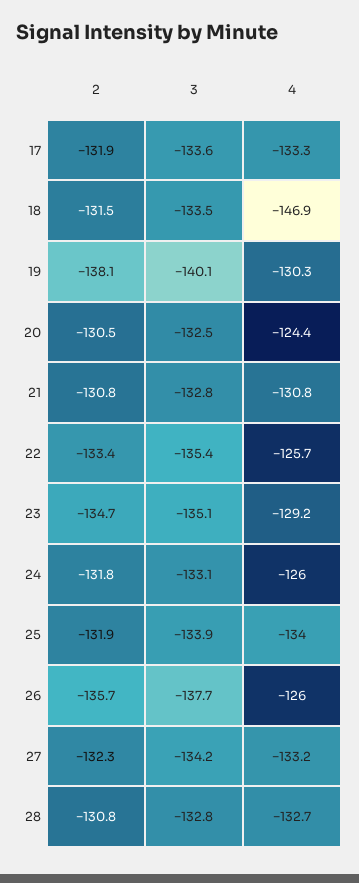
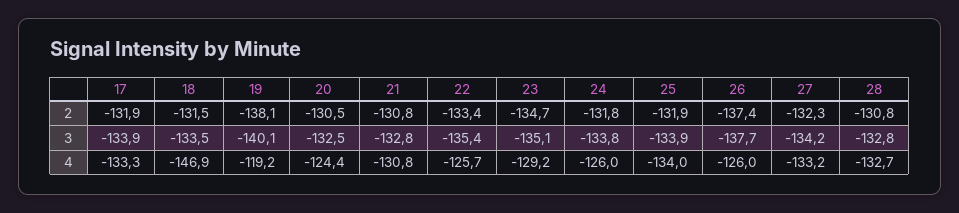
3, 17: -133.6 -> -133.9
4, 19: -130.3 -> -119.2
3, 24: -133.1 -> -133.8
2, 26: -135.7 -> -137.4

